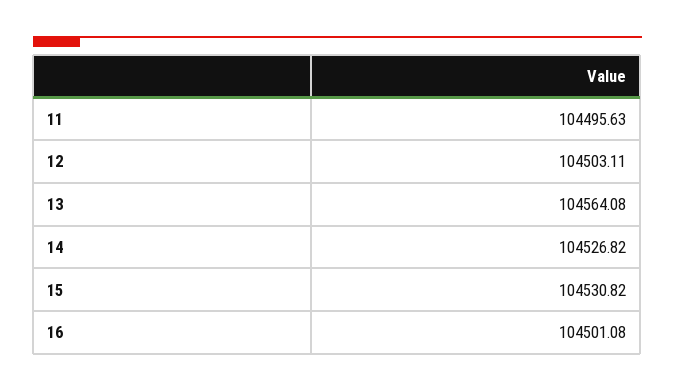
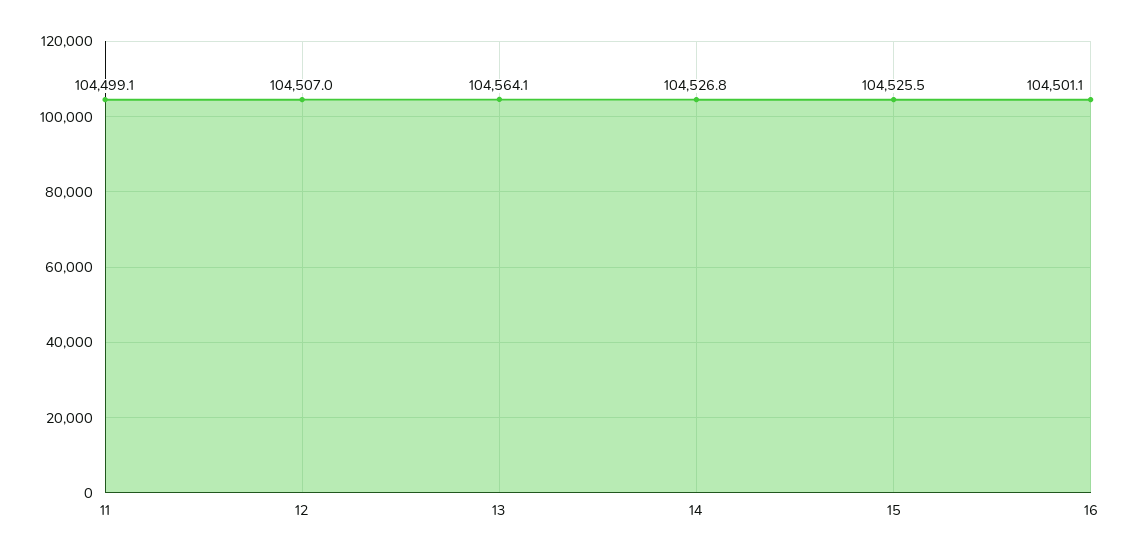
11: 104495.63 -> 104499.1
12: 104503.11 -> 104507
15: 104530.82 -> 104525.5

